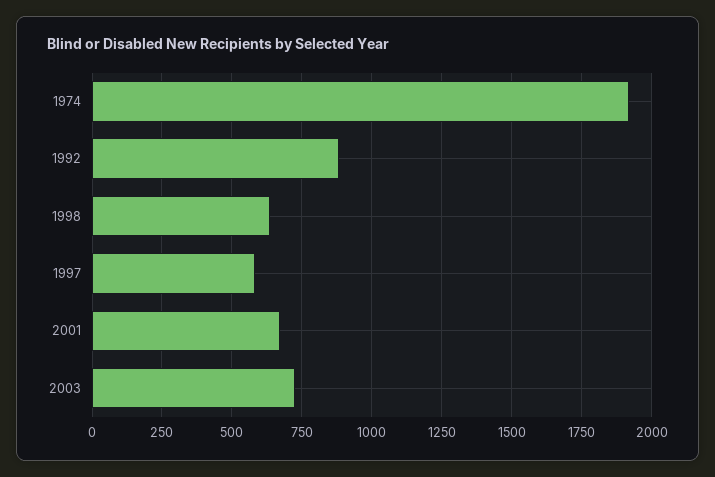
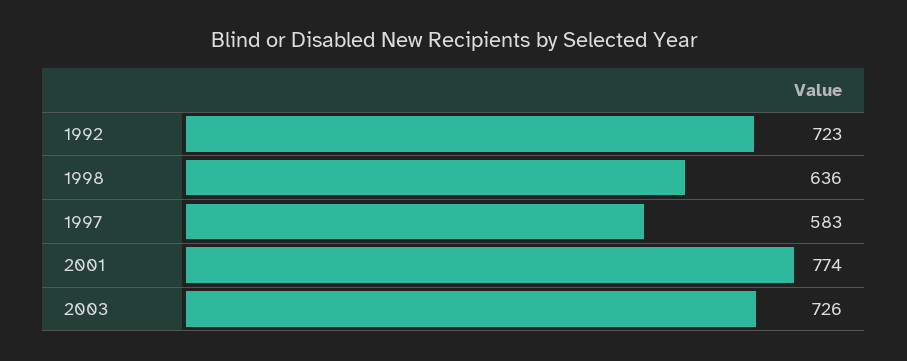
1974: 1925 -> none
1992: 875 -> 723
2001: 675 -> 774

